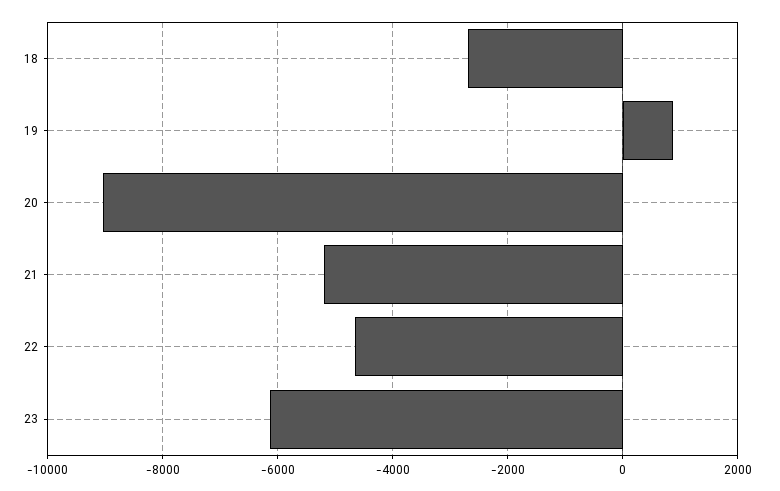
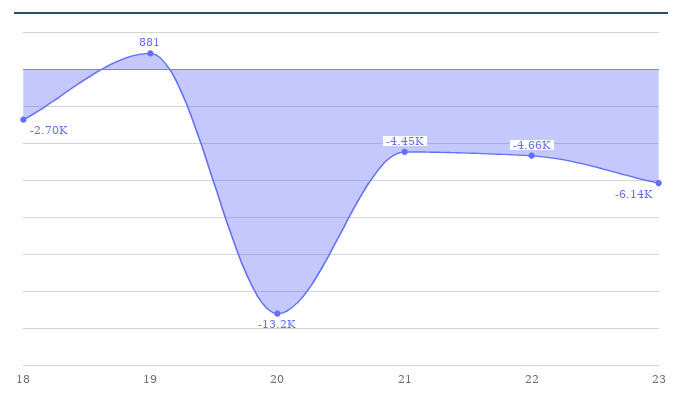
20: -9000 -> -13200
21: -5200 -> -4450

